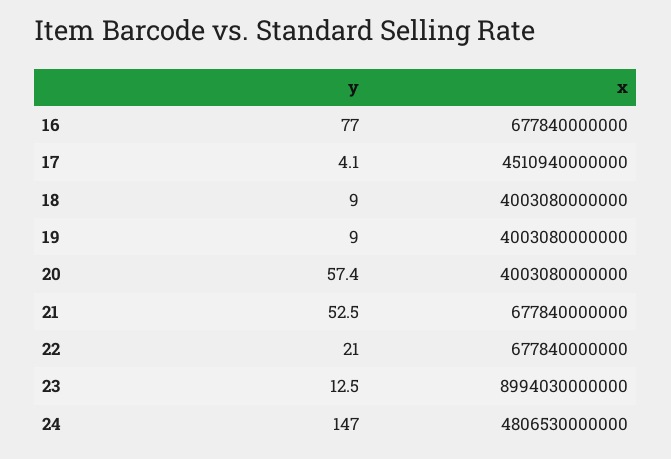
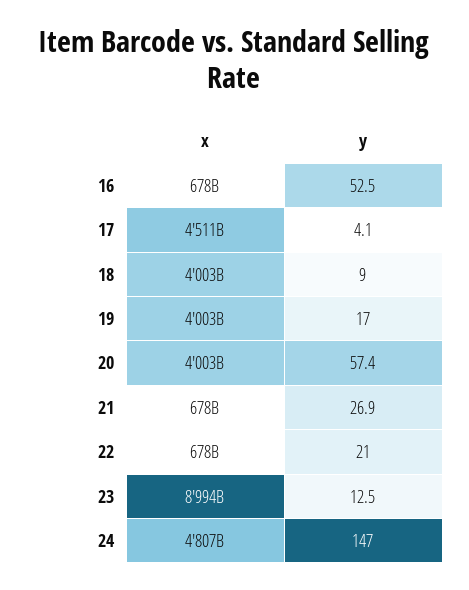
y, 16: 77 -> 52.5
y, 19: 9 -> 17
y, 21: 52.5 -> 26.9

